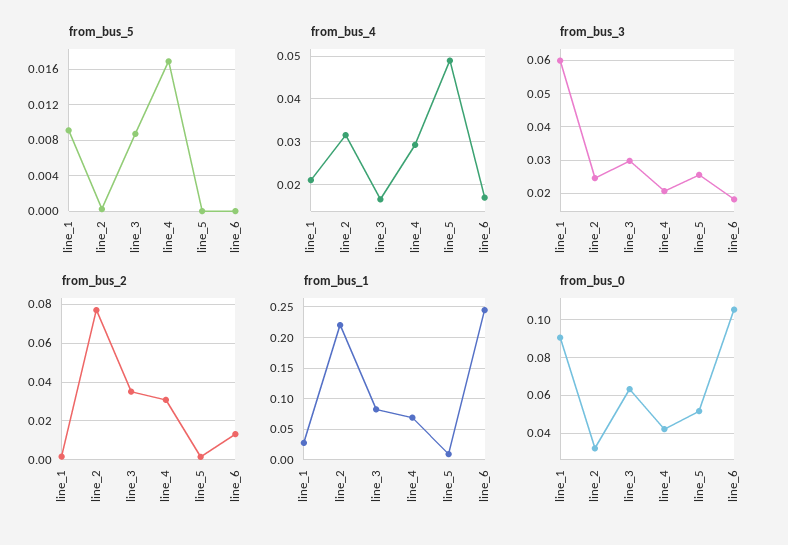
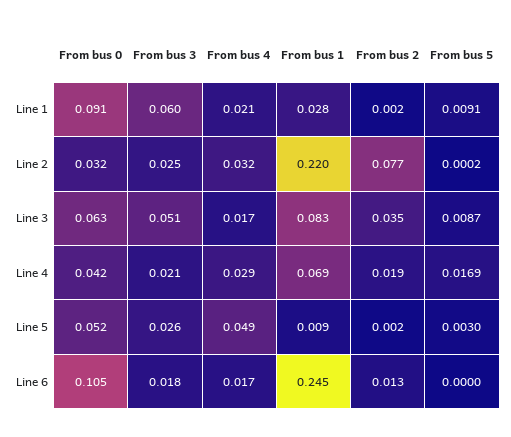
from_bus_5, line_5: 0 -> 0.003
from_bus_3, line_3: 0.03 -> 0.051
from_bus_2, line_4: 0.03 -> 0.019

